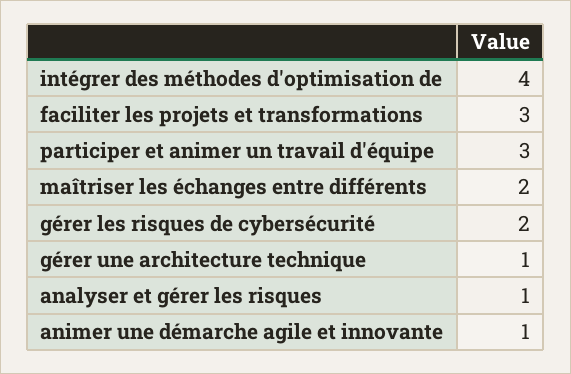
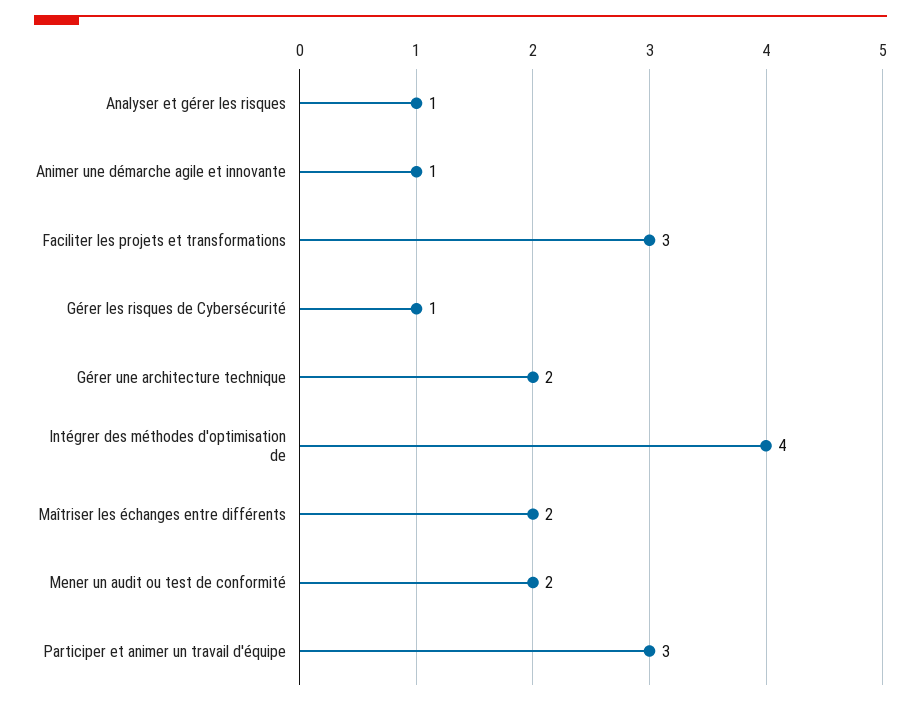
gérer les risques de cybersécurité: 2 -> 1
gérer une architecture technique: 1 -> 2
Mener un audit ou test de conformité: none -> 2

